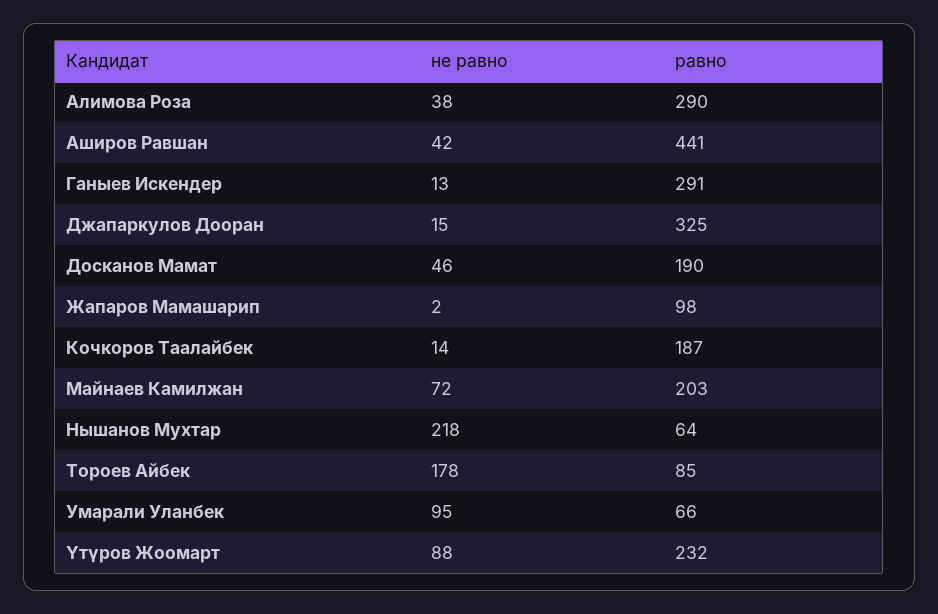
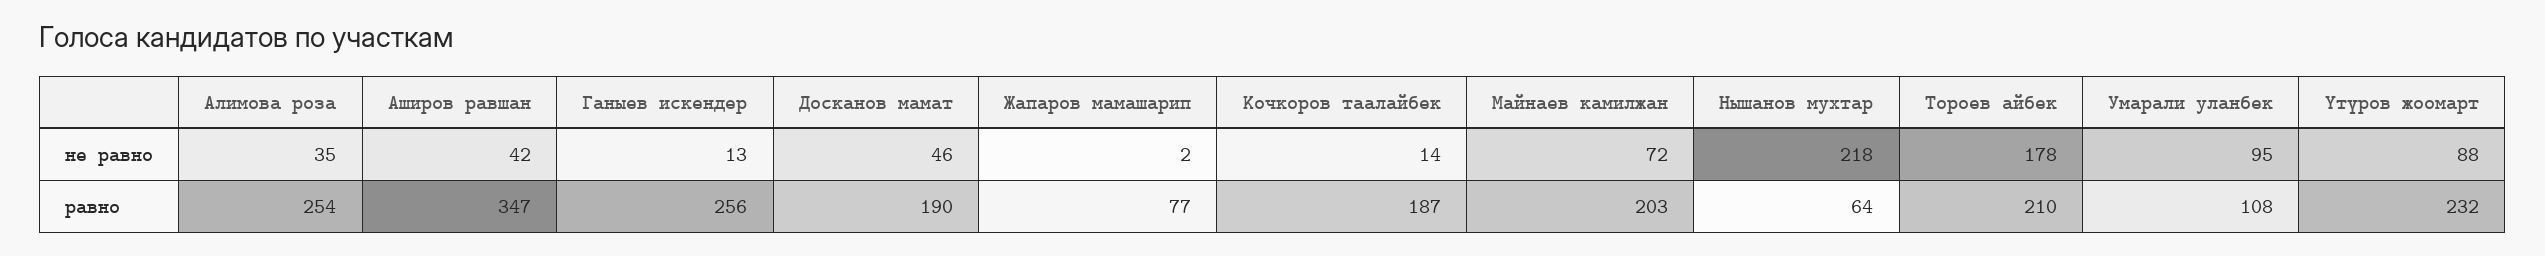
не равно, Алимова Роза: 38 -> 35
равно, Алимова Роза: 290 -> 254
равно, Аширов Равшан: 441 -> 347
равно, Ганыев Искендер: 291 -> 256
не равно, Джапаркулов Дооран: 15 -> none
равно, Джапаркулов Дооран: 325 -> none
равно, Жапаров Мамашарип: 98 -> 77
равно, Тороев Айбек: 85 -> 210
равно, Умарали Уланбек: 66 -> 108

